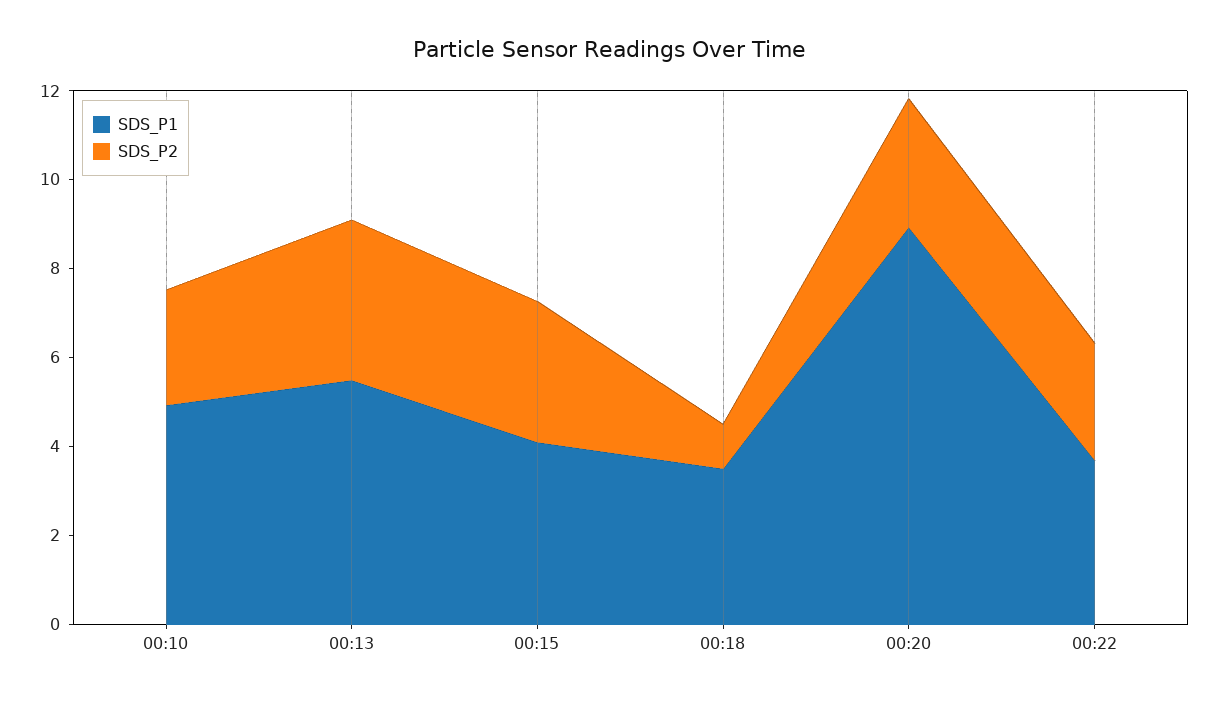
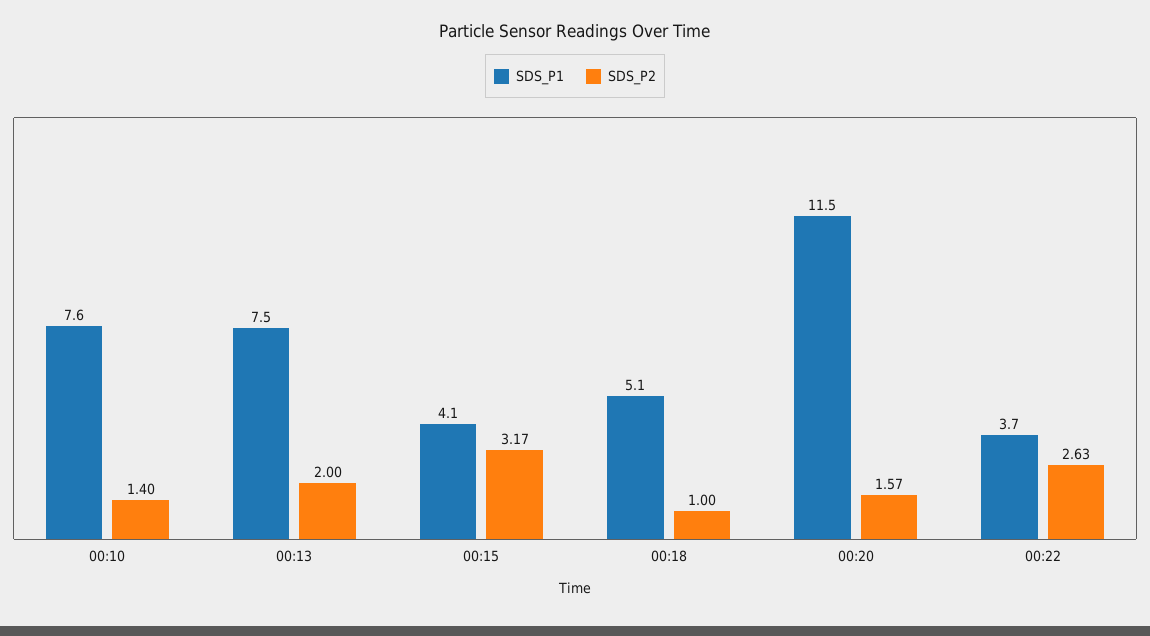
SDS_P1, 00:10: 5 -> 7.6
SDS_P2, 00:10: 2.5 -> 1.4
SDS_P1, 00:13: 5.5 -> 7.5
SDS_P2, 00:13: 3.5 -> 2
SDS_P1, 00:18: 3.5 -> 5.1
SDS_P1, 00:20: 9 -> 11.5
SDS_P2, 00:20: 3 -> 1.57

